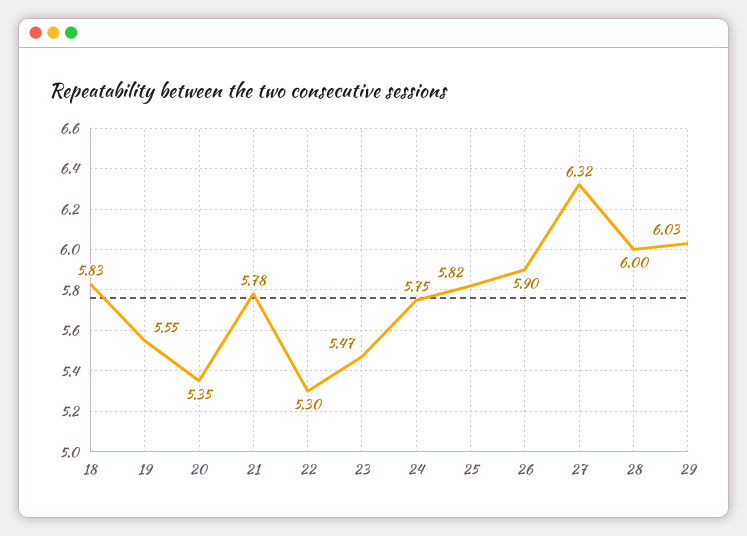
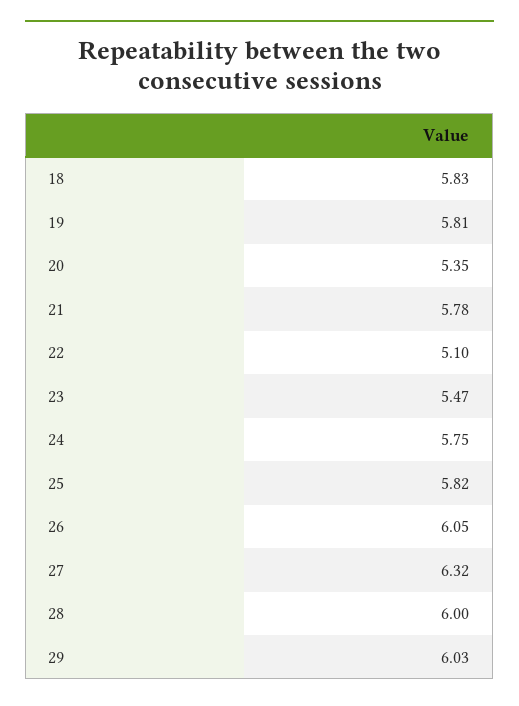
19: 5.55 -> 5.81
22: 5.3 -> 5.1
26: 5.9 -> 6.05

